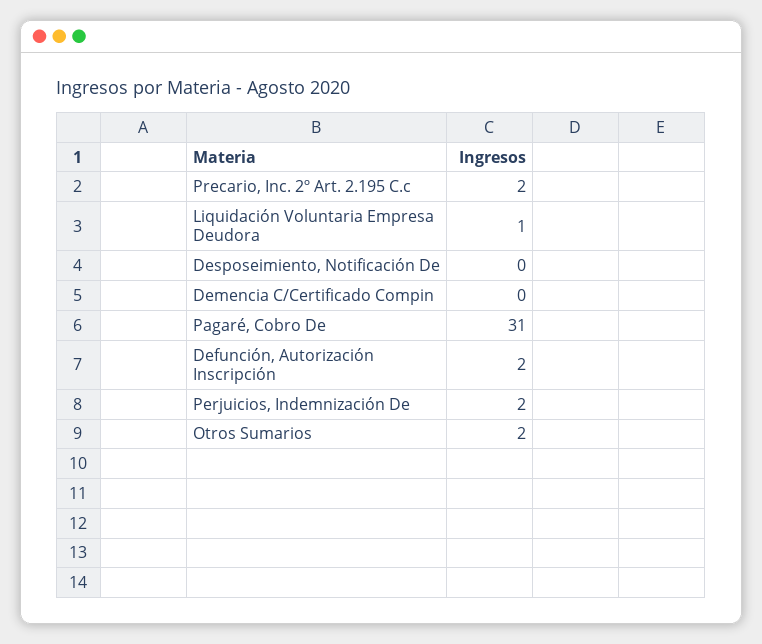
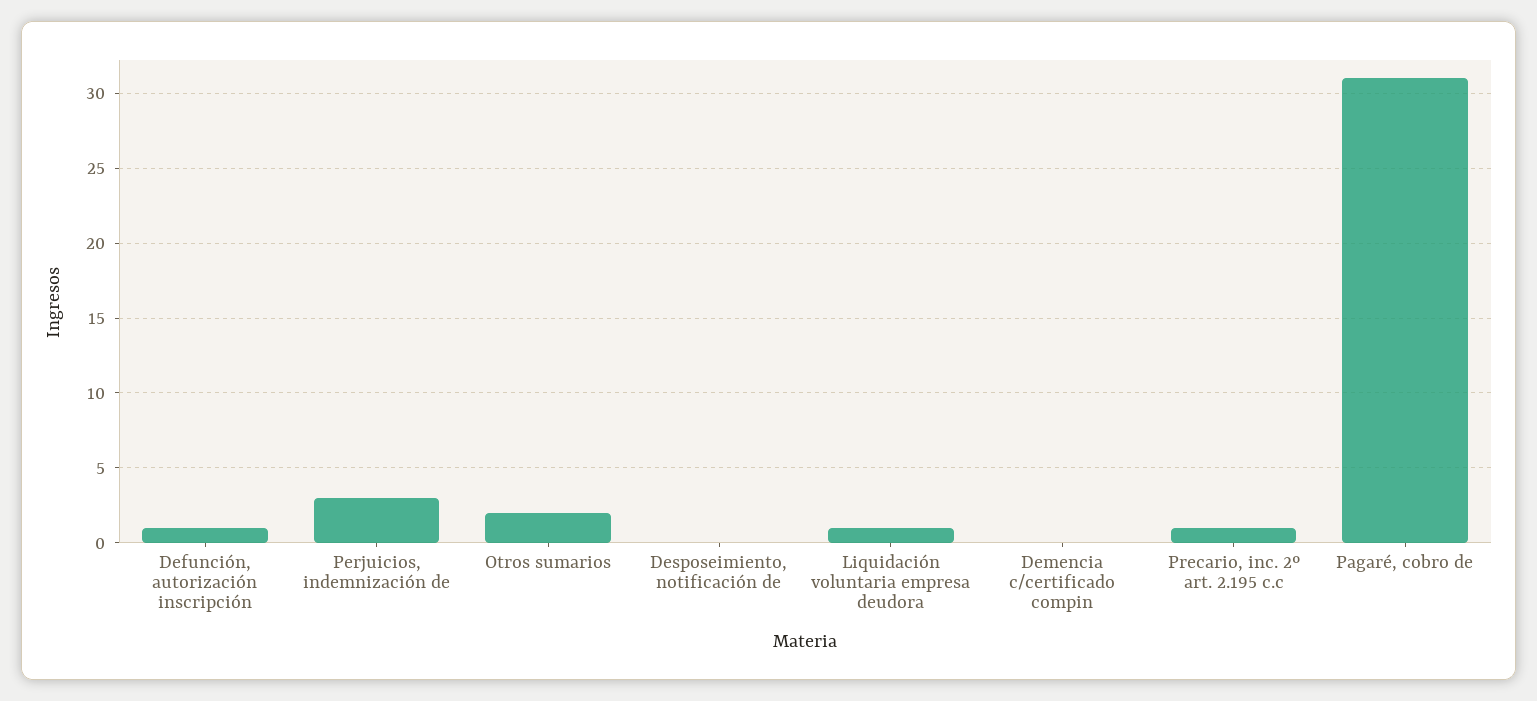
Precario, Inc. 2º Art. 2.195 C.c: 2 -> 1
Defunción, Autorización Inscripción: 2 -> 1
Perjuicios, Indemnización De: 2 -> 3

